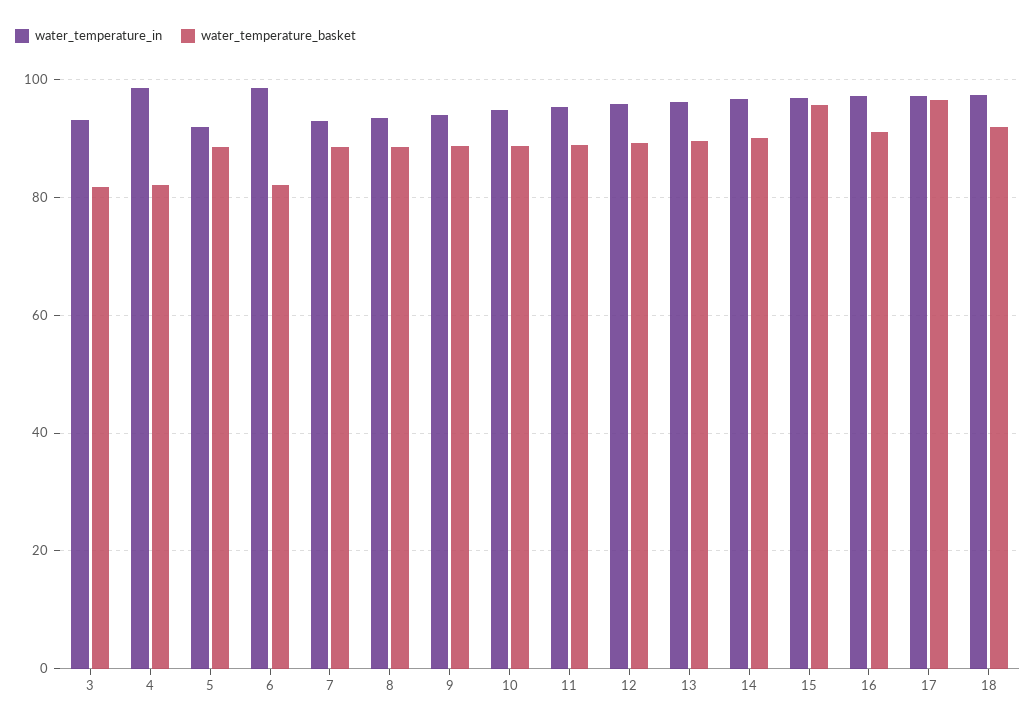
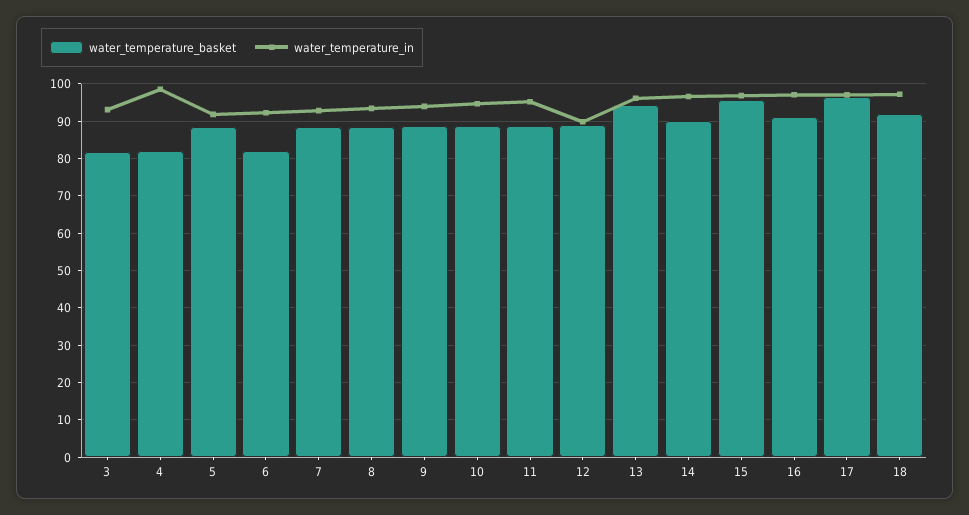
water_temperature_in, 6: 98 -> 92
water_temperature_in, 12: 96 -> 90
water_temperature_basket, 13: 90 -> 94

